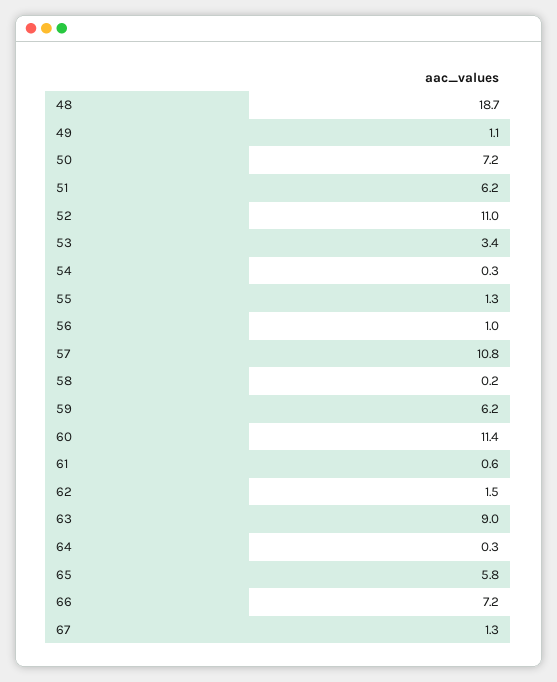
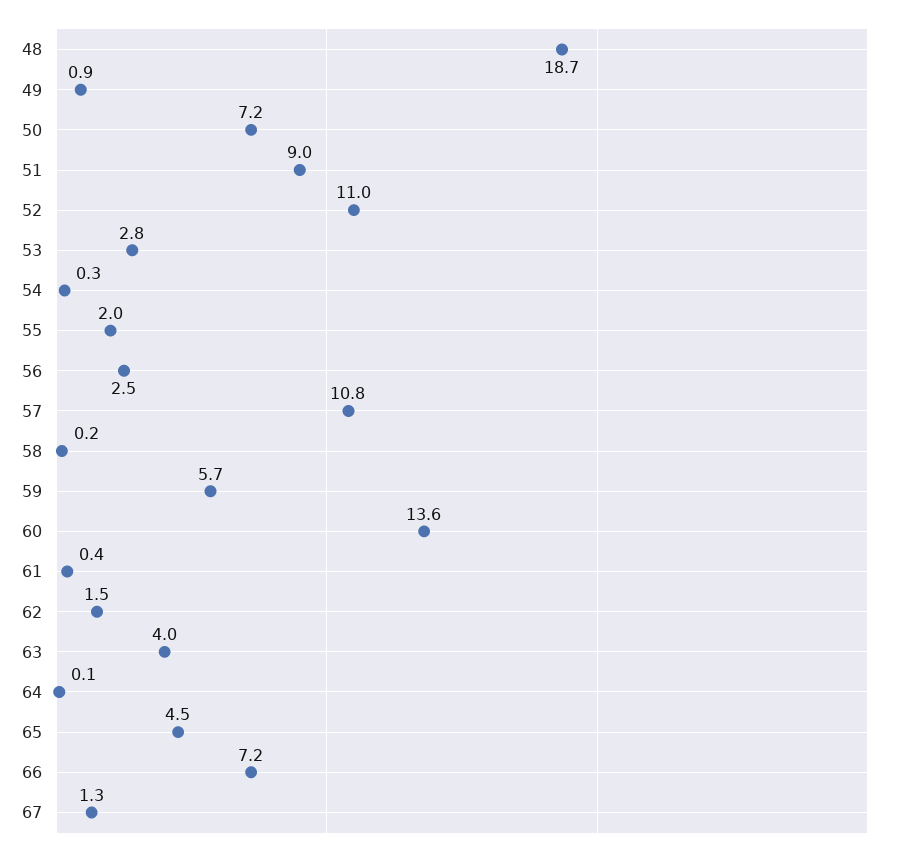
49: 1.1 -> 0.9
51: 6.2 -> 9
53: 3.4 -> 2.8
55: 1.3 -> 2
56: 1 -> 2.5
59: 6.2 -> 5.7
60: 11.4 -> 13.6
61: 0.6 -> 0.4
63: 9 -> 4
64: 0.3 -> 0.1
65: 5.8 -> 4.5

